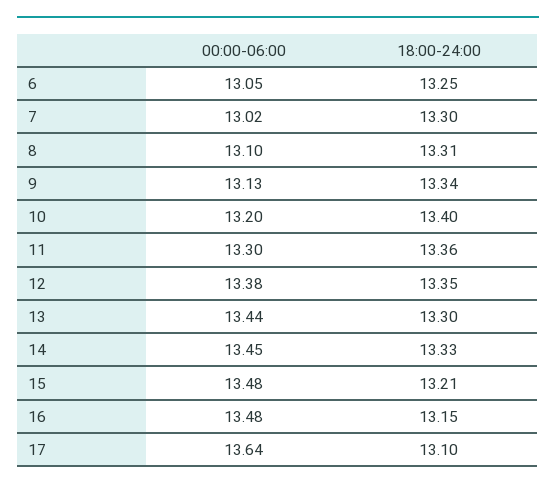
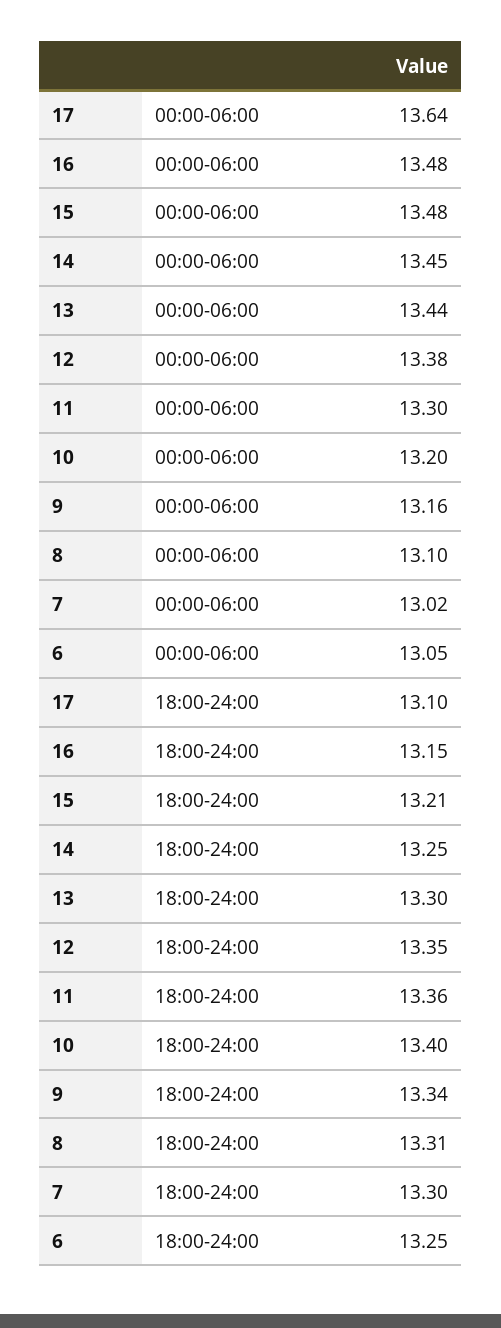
00:00-06:00, 9: 13.13 -> 13.16
18:00-24:00, 14: 13.33 -> 13.25

